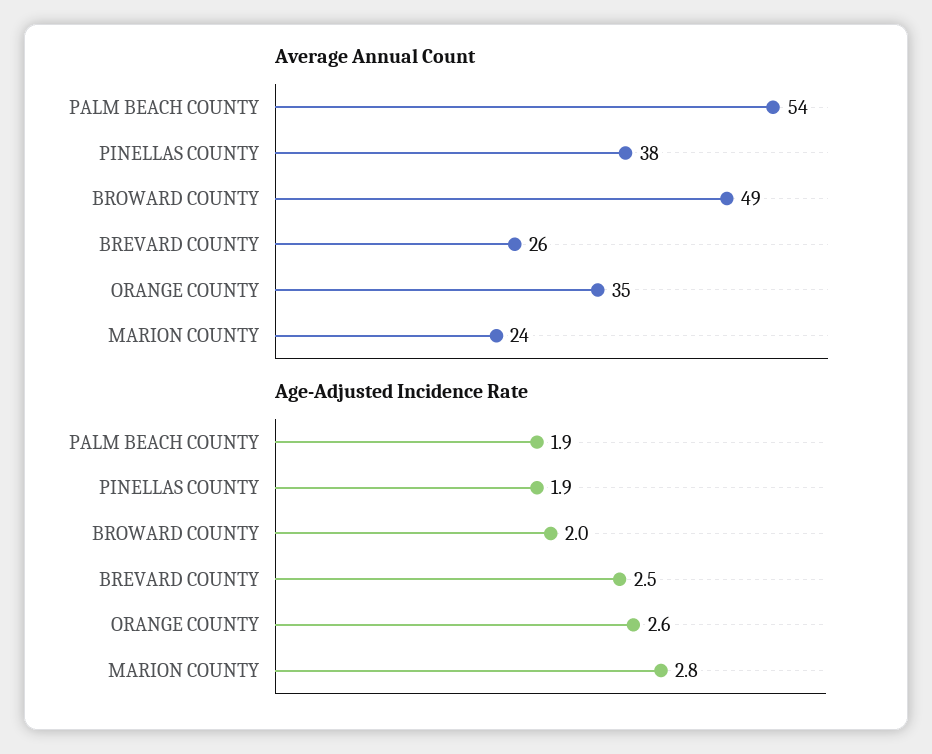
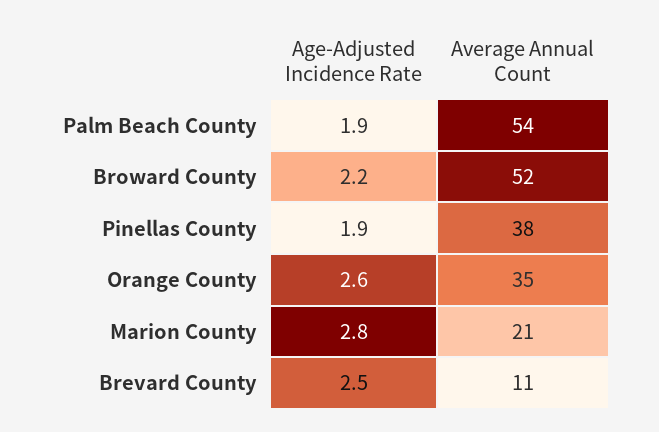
Average Annual Count, BROWARD COUNTY: 49 -> 52
Average Annual Count, BREVARD COUNTY: 26 -> 11
Average Annual Count, MARION COUNTY: 24 -> 21
Age-Adjusted Incidence Rate, BROWARD COUNTY: 2 -> 2.2

